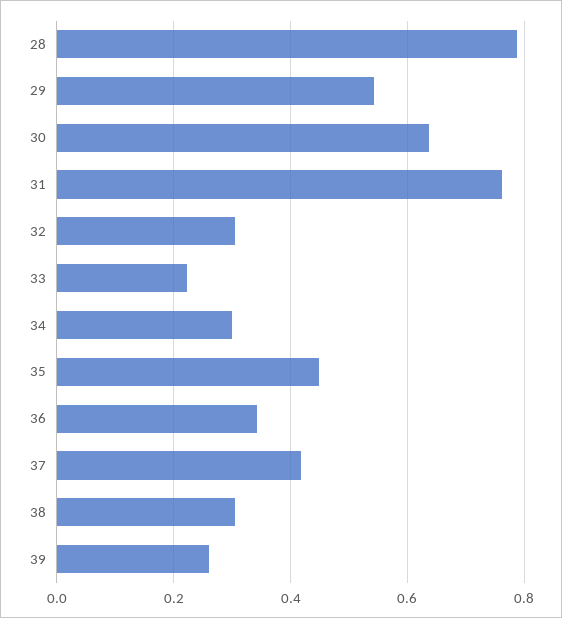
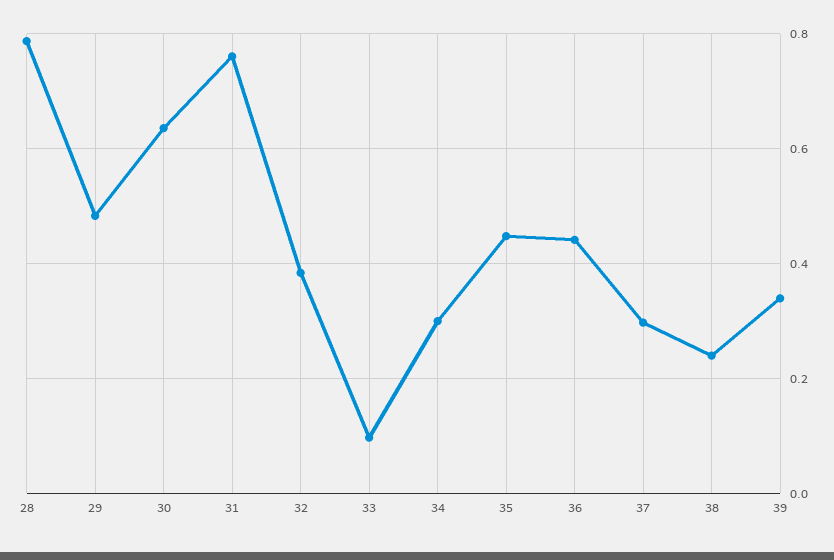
29: 0.54 -> 0.48
32: 0.3 -> 0.38
33: 0.22 -> 0.1
36: 0.34 -> 0.44
37: 0.42 -> 0.3
38: 0.3 -> 0.24
39: 0.26 -> 0.34

